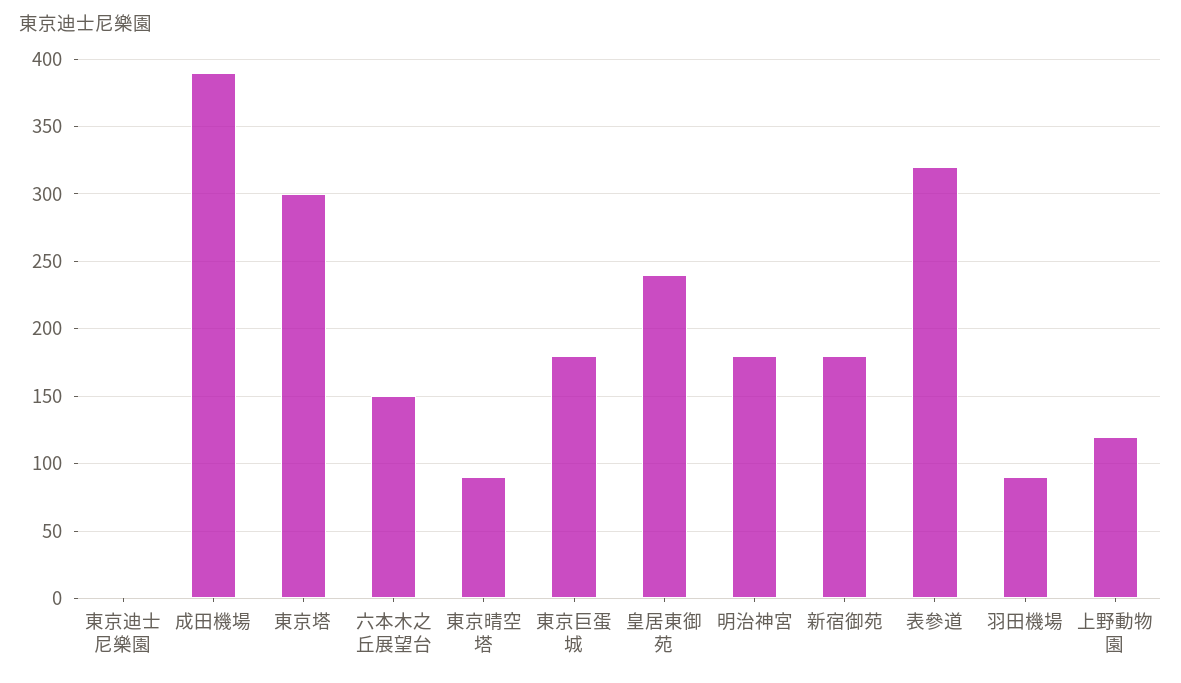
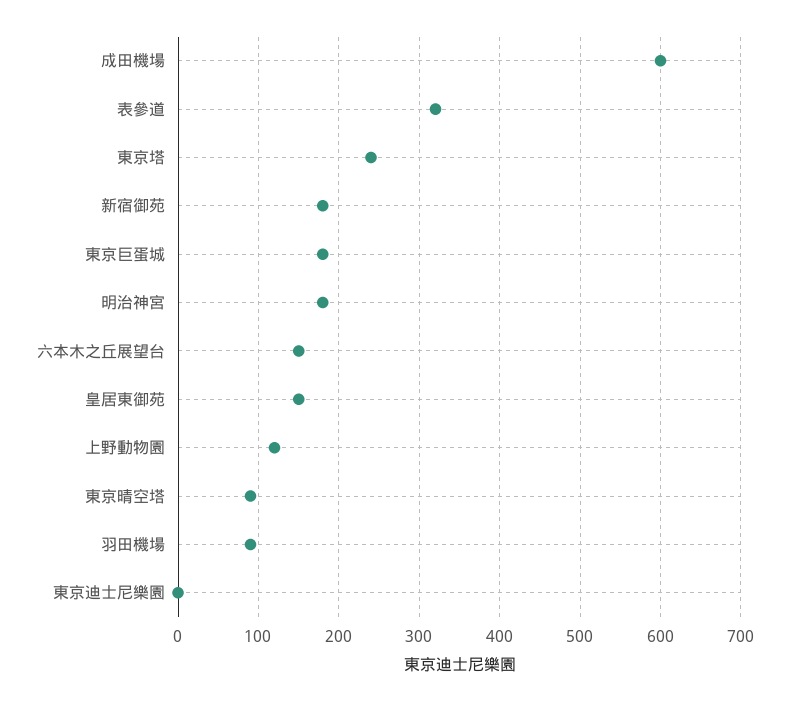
成田機場: 390 -> 600
東京塔: 300 -> 240
皇居東御苑: 240 -> 150

